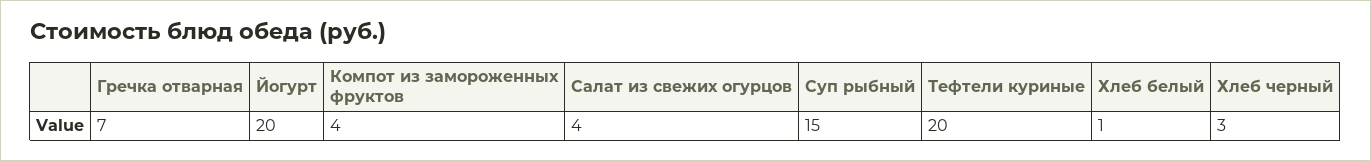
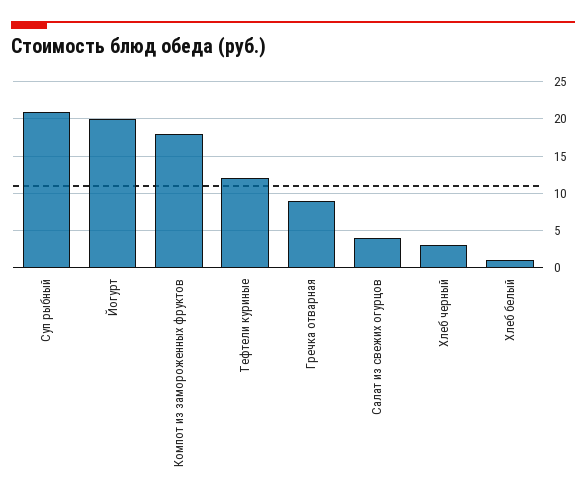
Гречка отварная: 7 -> 9
Компот из замороженных фруктов: 4 -> 18
Суп рыбный: 15 -> 21
Тефтели куриные: 20 -> 12

